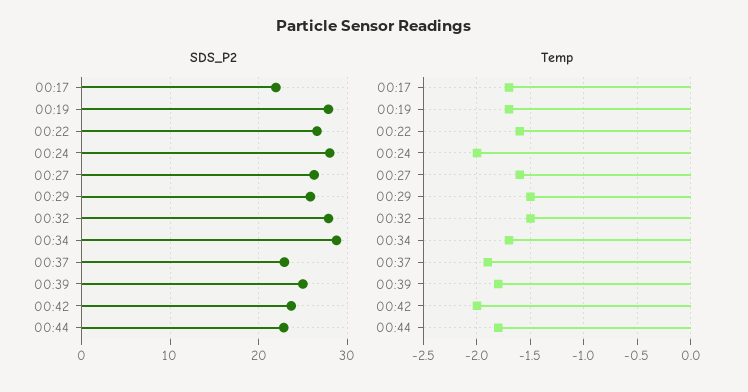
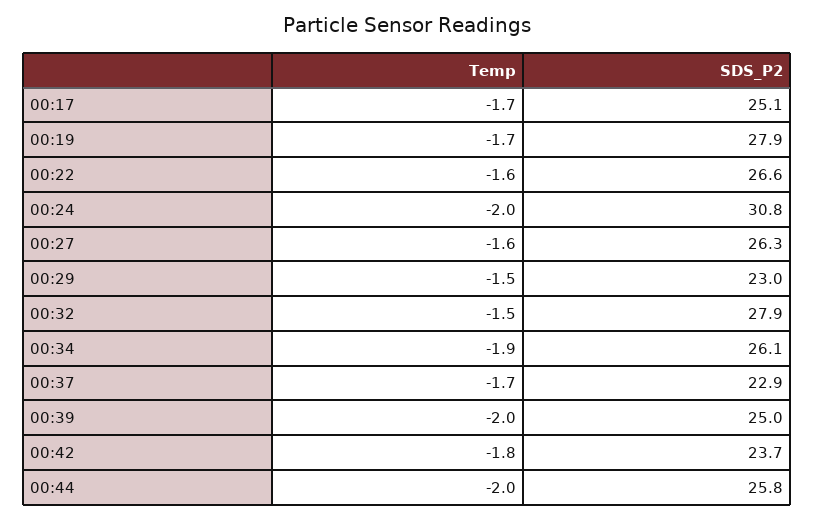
SDS_P2, 00:17: 22 -> 25.1
SDS_P2, 00:24: 28 -> 30.8
SDS_P2, 00:29: 26 -> 23
SDS_P2, 00:34: 29 -> 26.1
SDS_P2, 00:44: 23 -> 25.8
Temp, 00:34: -1.7 -> -1.9
Temp, 00:37: -1.9 -> -1.7
Temp, 00:39: -1.8 -> -2
Temp, 00:42: -2 -> -1.8
Temp, 00:44: -1.8 -> -2

